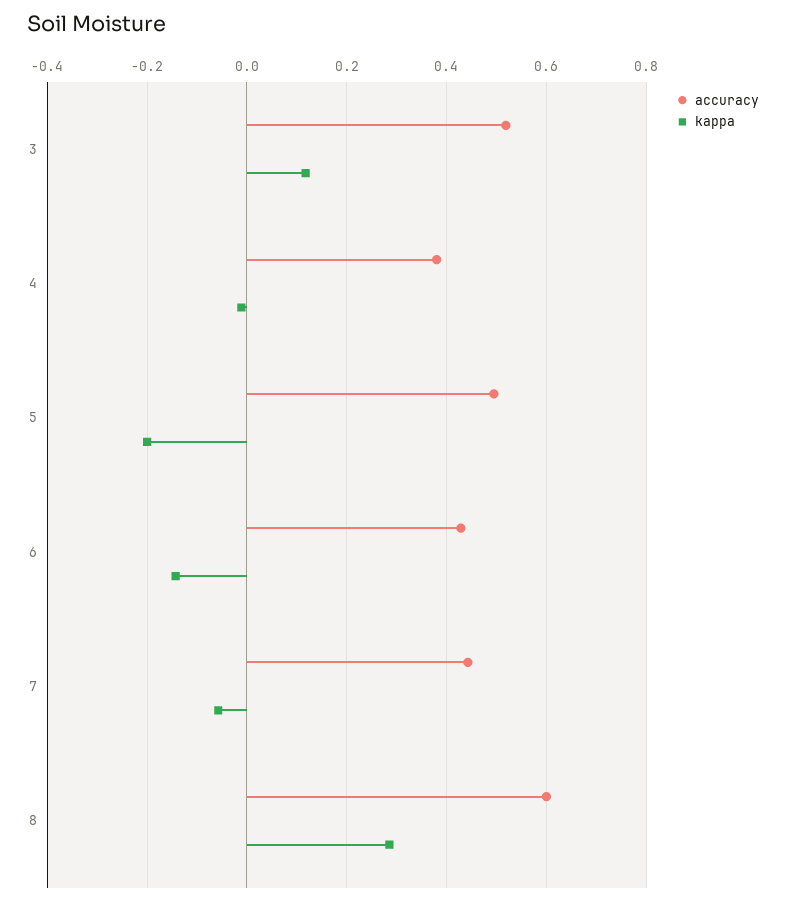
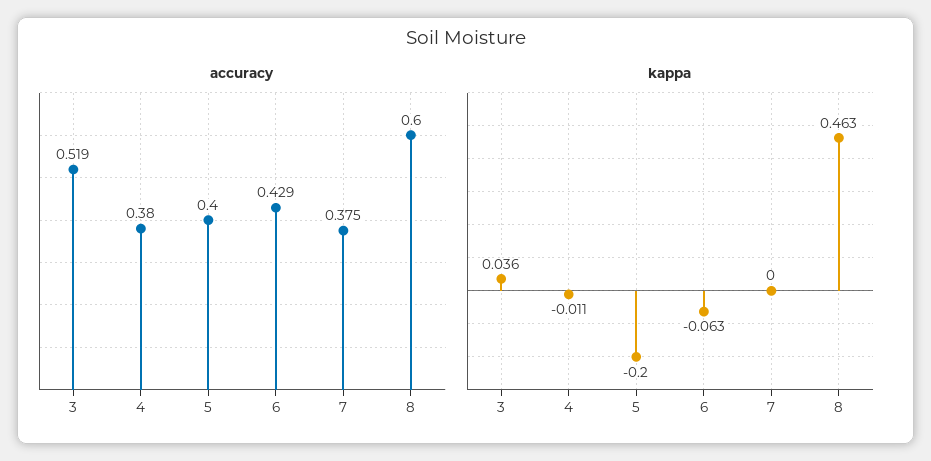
kappa, 3: 0.12 -> 0.036
accuracy, 5: 0.5 -> 0.4
kappa, 6: -0.14 -> -0.063
accuracy, 7: 0.44 -> 0.375
kappa, 7: -0.06 -> 0
kappa, 8: 0.28 -> 0.463

